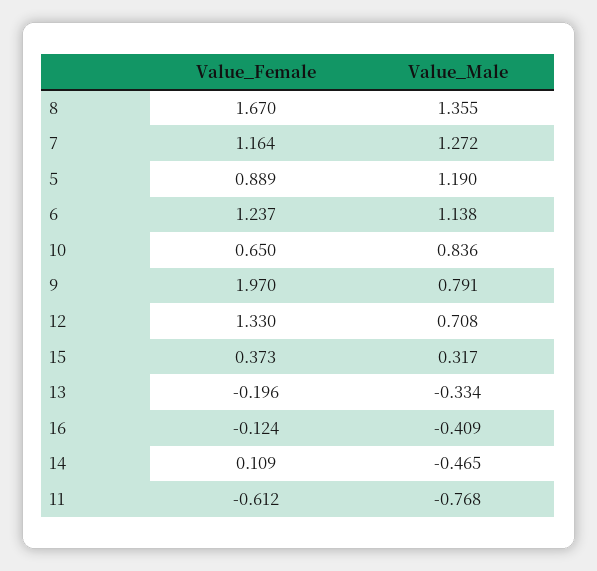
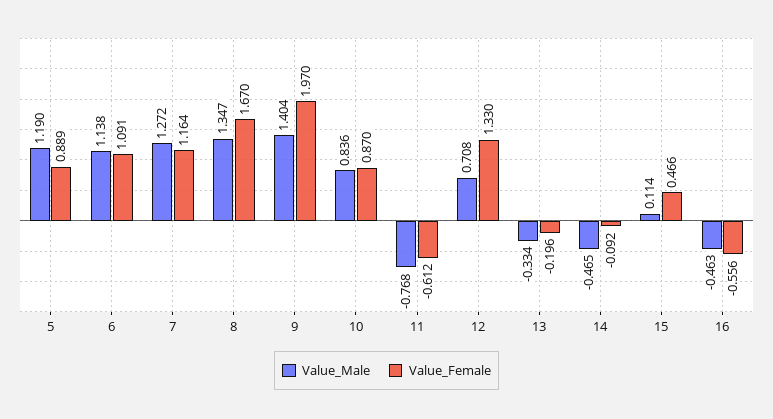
Value_Male, 8: 1.355 -> 1.347
Value_Female, 6: 1.237 -> 1.091
Value_Female, 10: 0.65 -> 0.87
Value_Male, 9: 0.791 -> 1.404
Value_Female, 15: 0.373 -> 0.466
Value_Male, 15: 0.317 -> 0.114
Value_Female, 16: -0.124 -> -0.556
Value_Male, 16: -0.409 -> -0.463
Value_Female, 14: 0.109 -> -0.092

